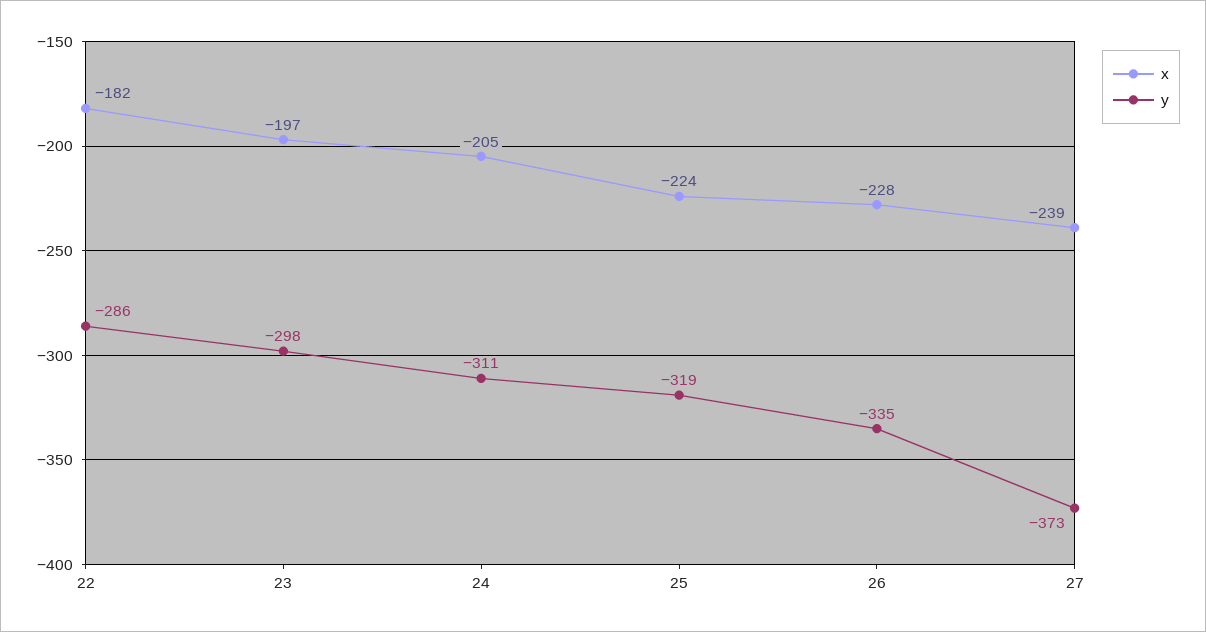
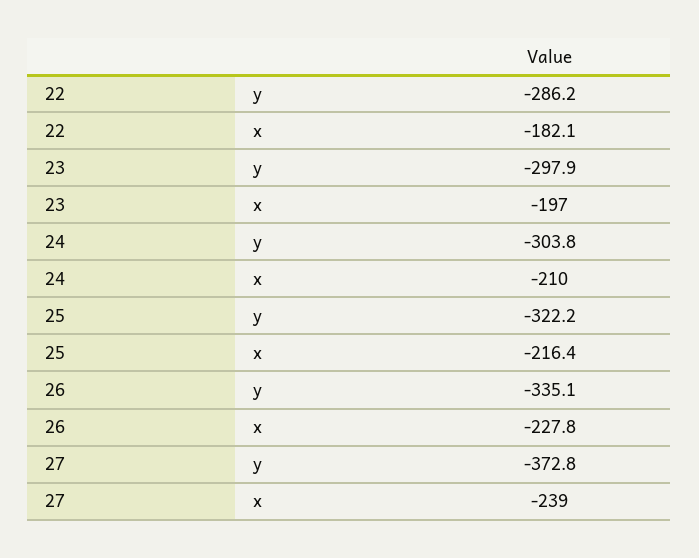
x, 24: -205 -> -210
y, 24: -311 -> -303.8
x, 25: -224 -> -216.4
y, 25: -319 -> -322.2

